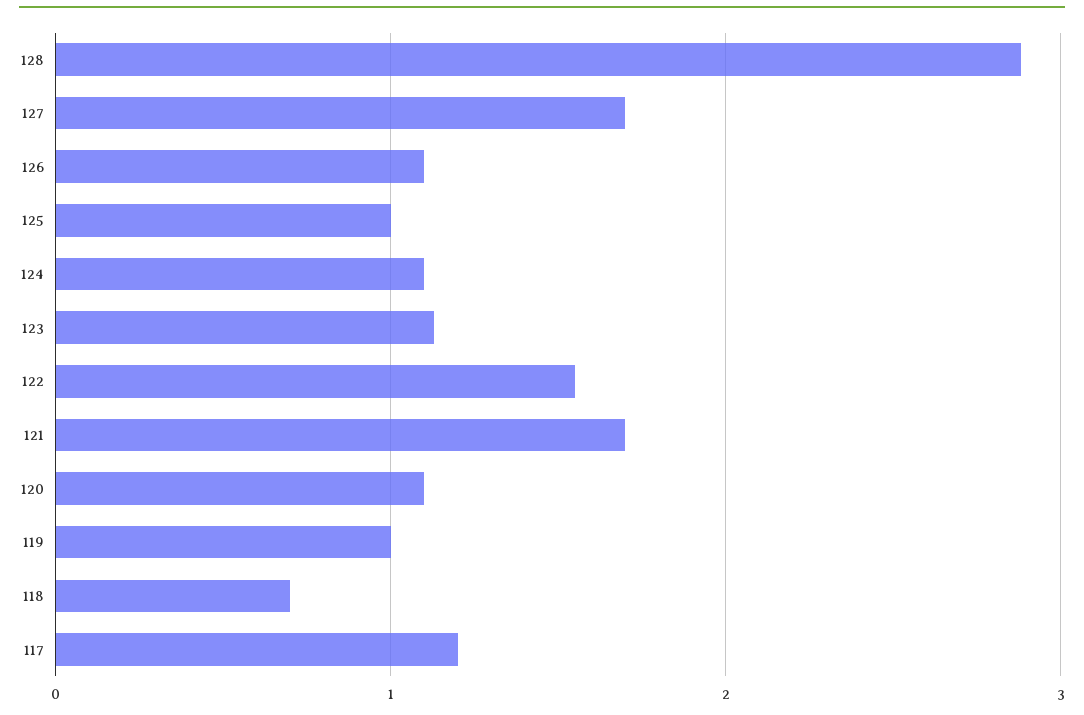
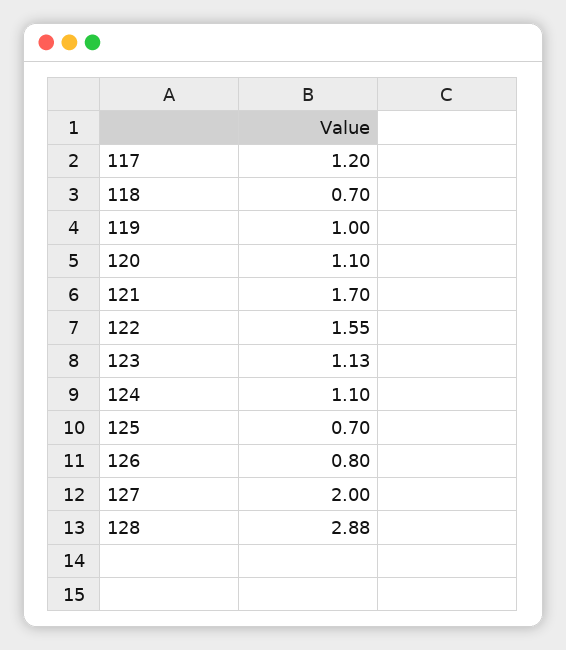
127: 1.7 -> 2
126: 1.1 -> 0.8
125: 1 -> 0.7

